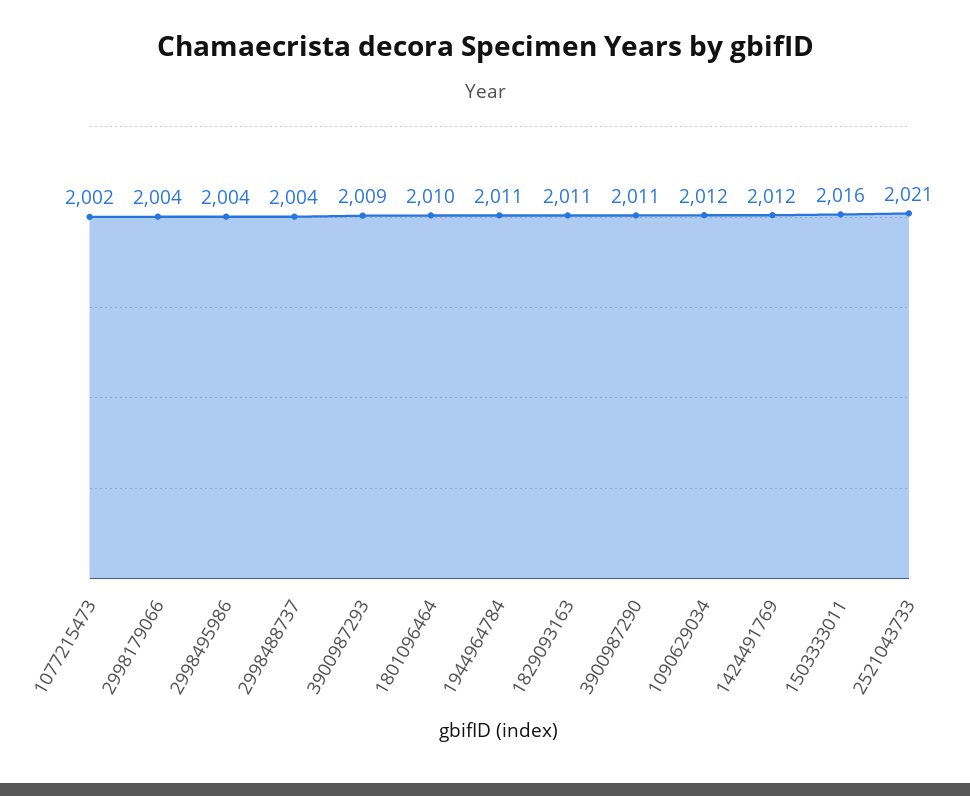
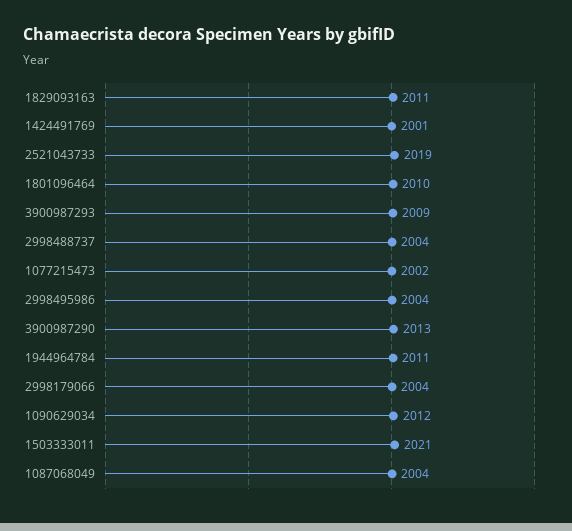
3900987290: 2011 -> 2013
1424491769: 2012 -> 2001
1503333011: 2016 -> 2021
2521043733: 2021 -> 2019
1087068049: none -> 2004

